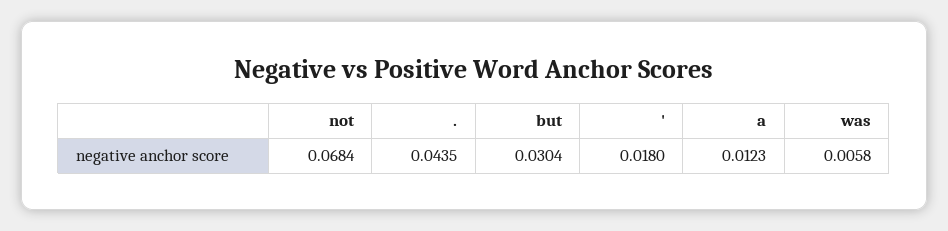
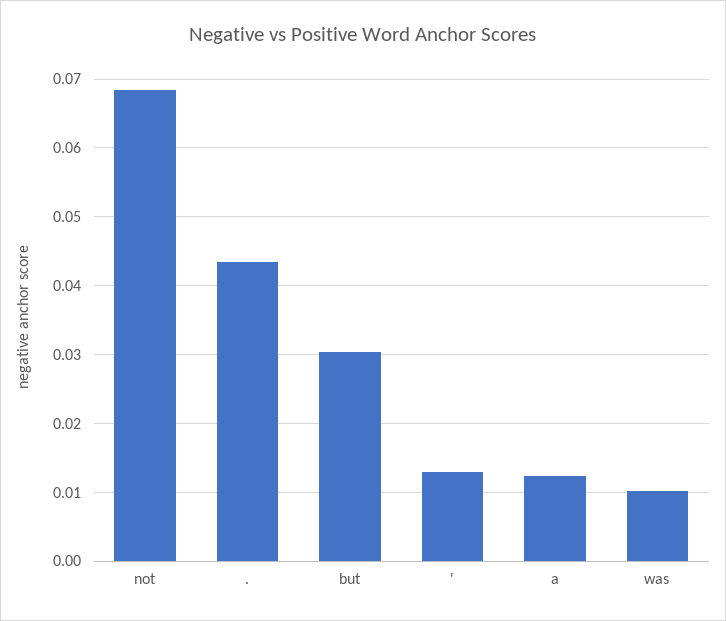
': 0.018 -> 0.013
was: 0.0058 -> 0.01

